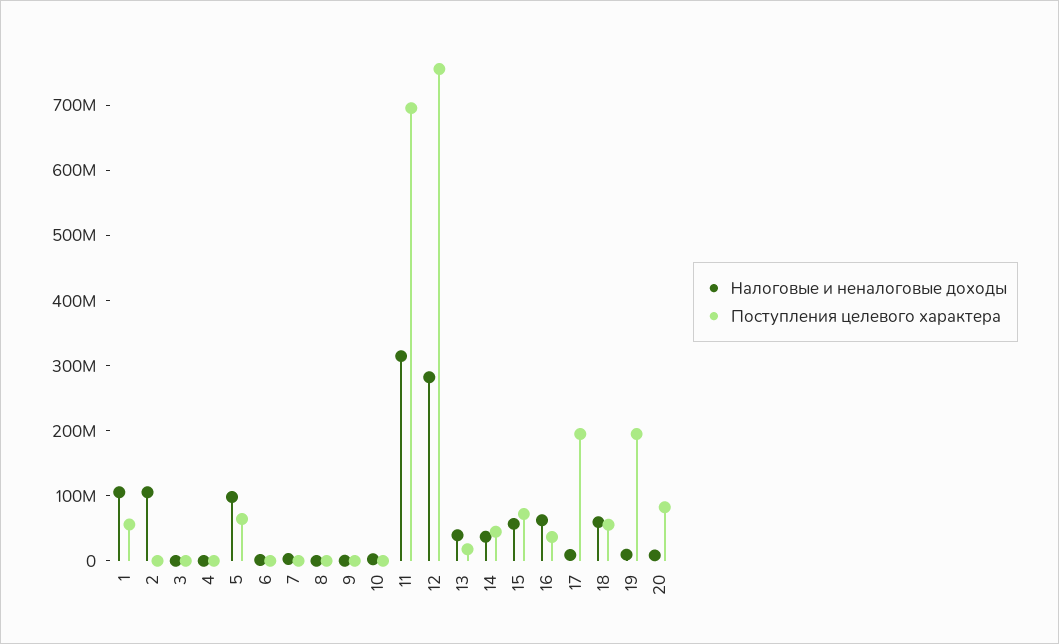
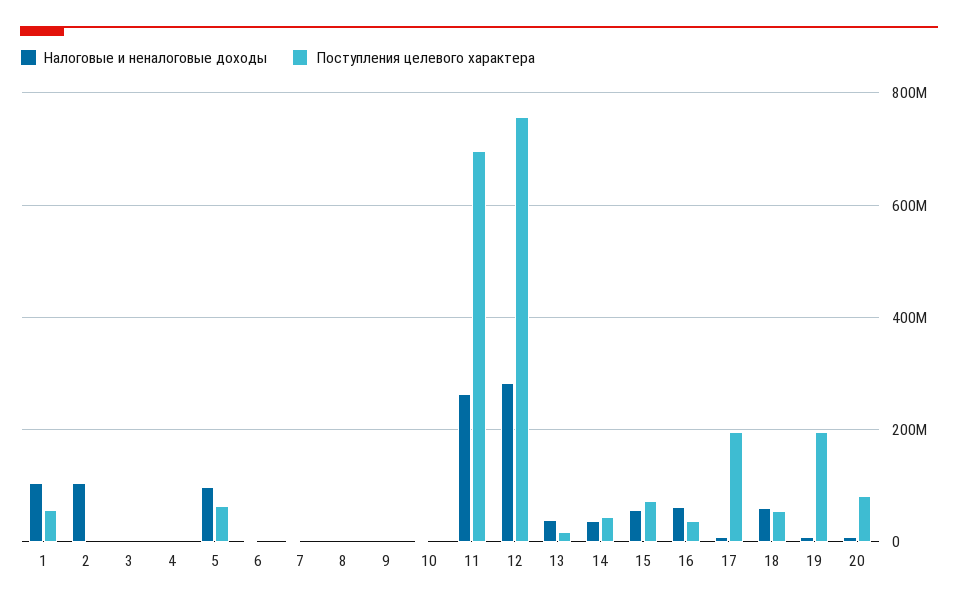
Налоговые и неналоговые доходы, 11: 320000000 -> 260000000

